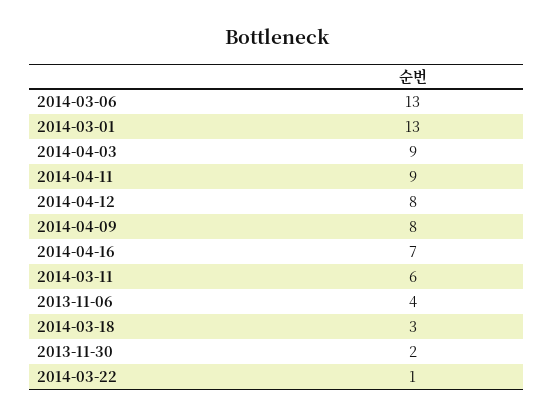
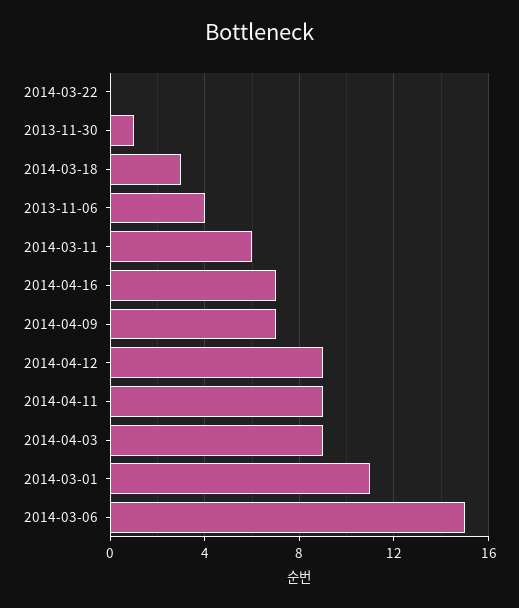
2014-03-06: 13 -> 15
2014-03-01: 13 -> 11
2014-04-12: 8 -> 9
2014-04-09: 8 -> 7
2013-11-30: 2 -> 1
2014-03-22: 1 -> 0

